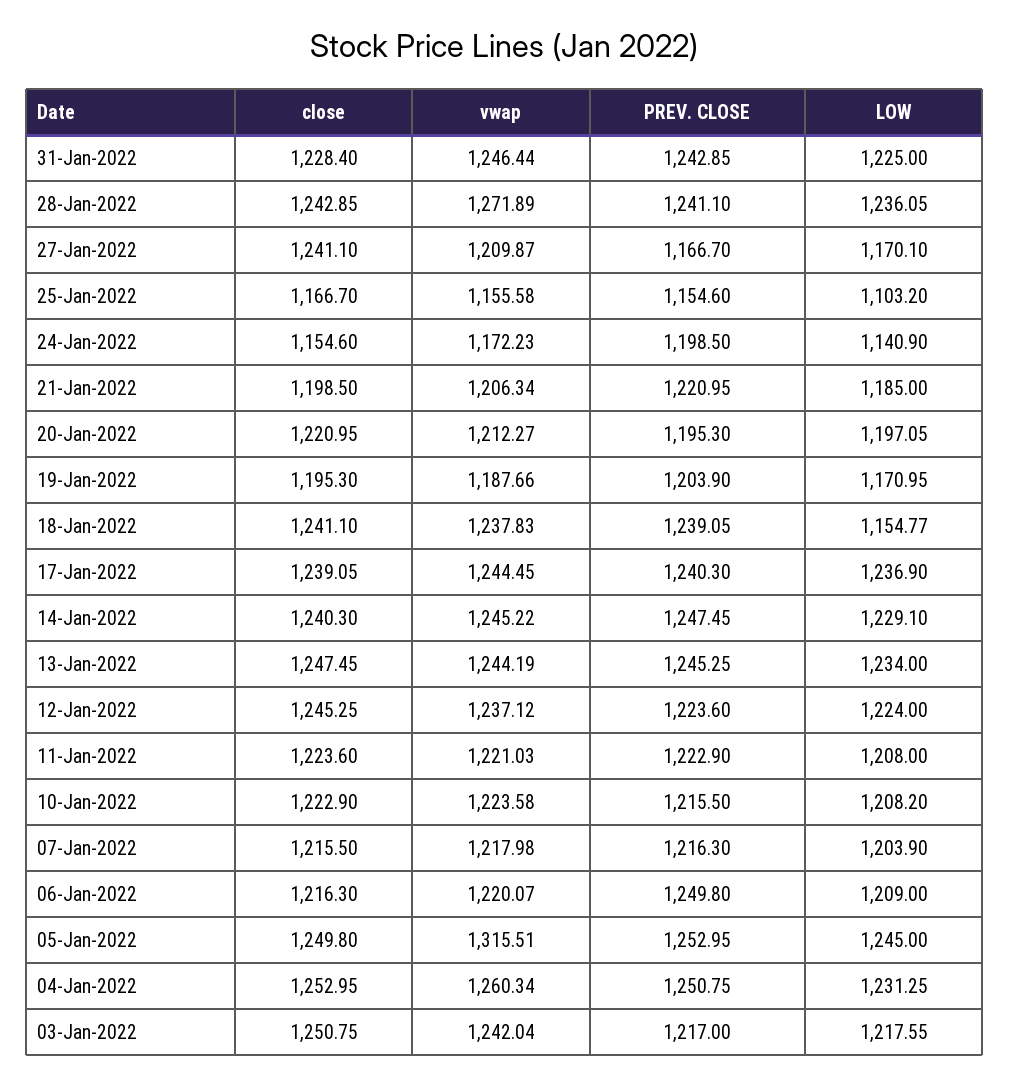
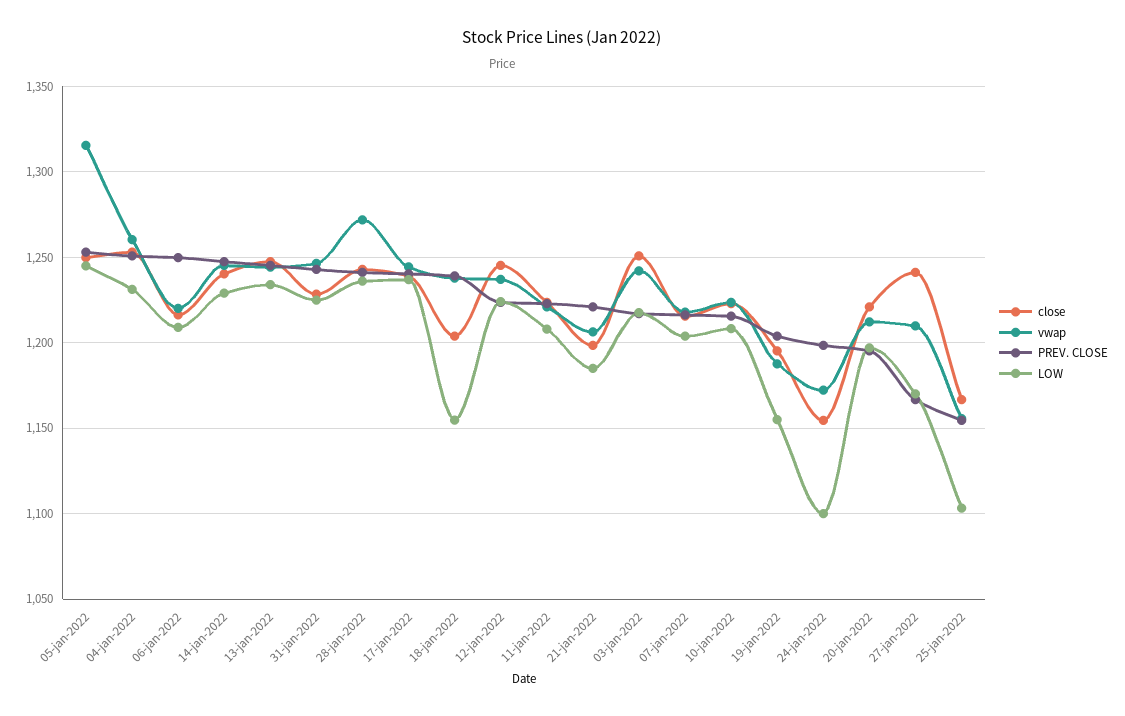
LOW, 24-Jan-2022: 1140.9 -> 1100
LOW, 19-Jan-2022: 1170.95 -> 1155
close, 18-Jan-2022: 1241.1 -> 1205

